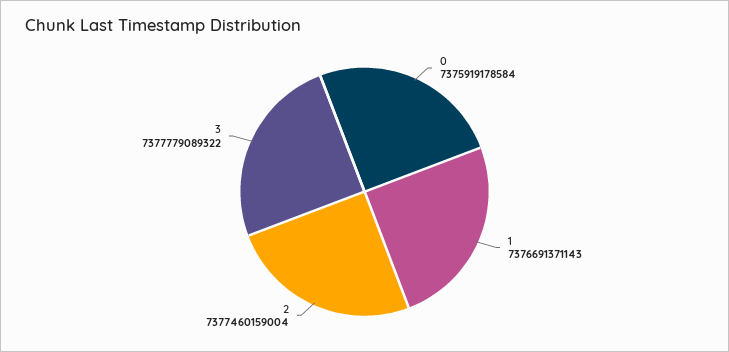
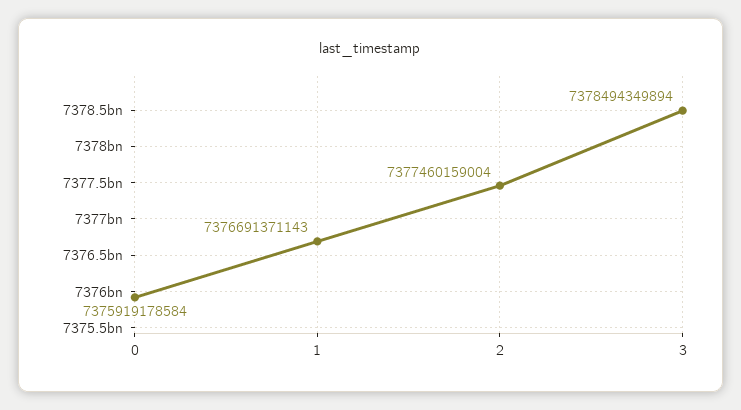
3: 7377779089322 -> 7378494349894

